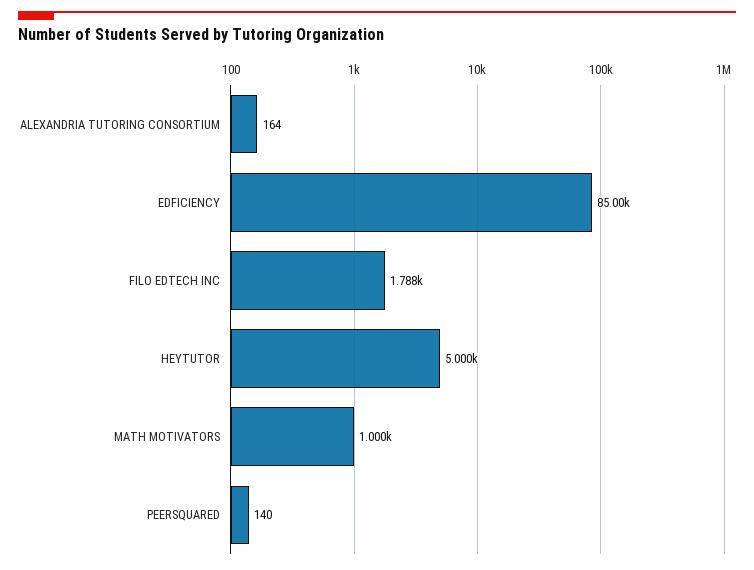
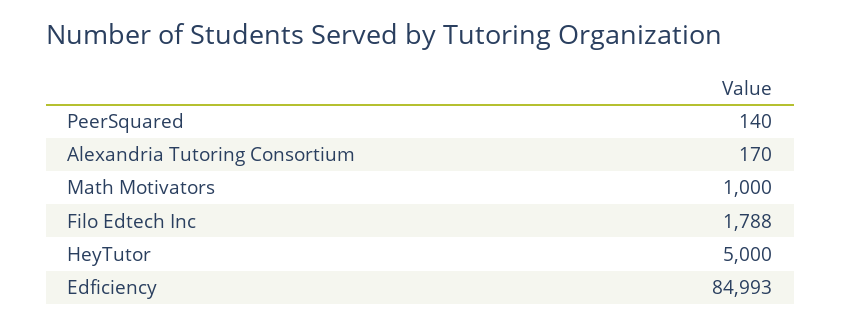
ALEXANDRIA TUTORING CONSORTIUM: 164 -> 170
EDFICIENCY: 85000 -> 84993

